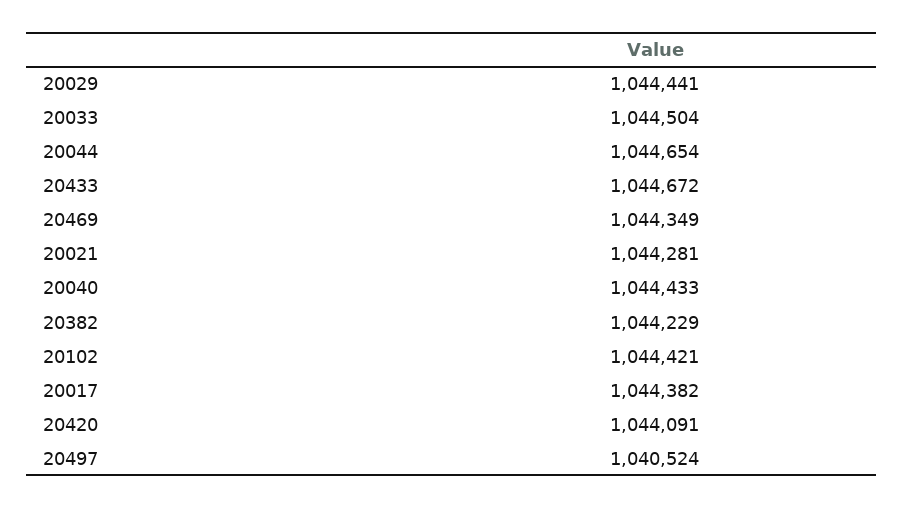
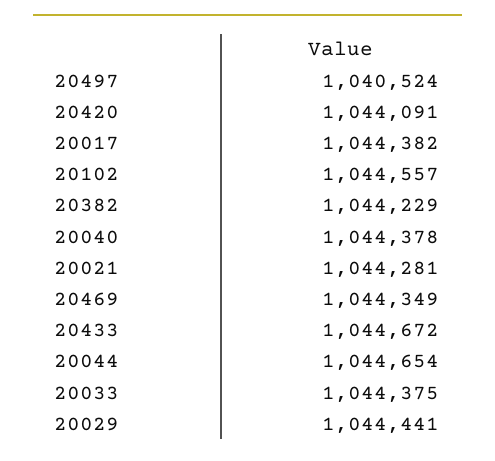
20033: 1044504 -> 1044375
20040: 1044433 -> 1044378
20102: 1044421 -> 1044557

